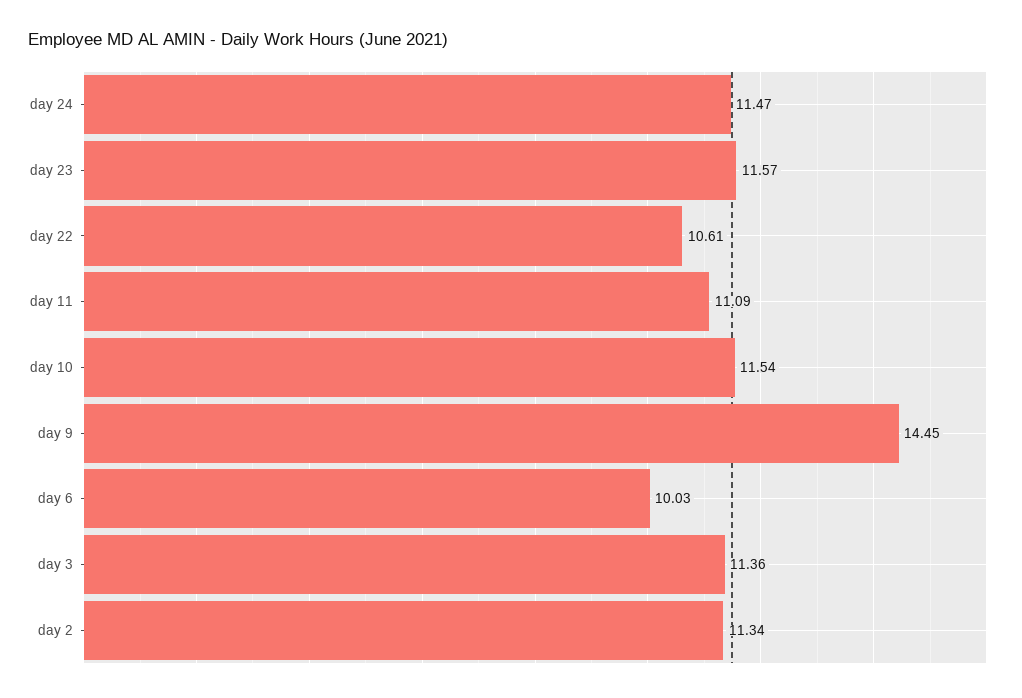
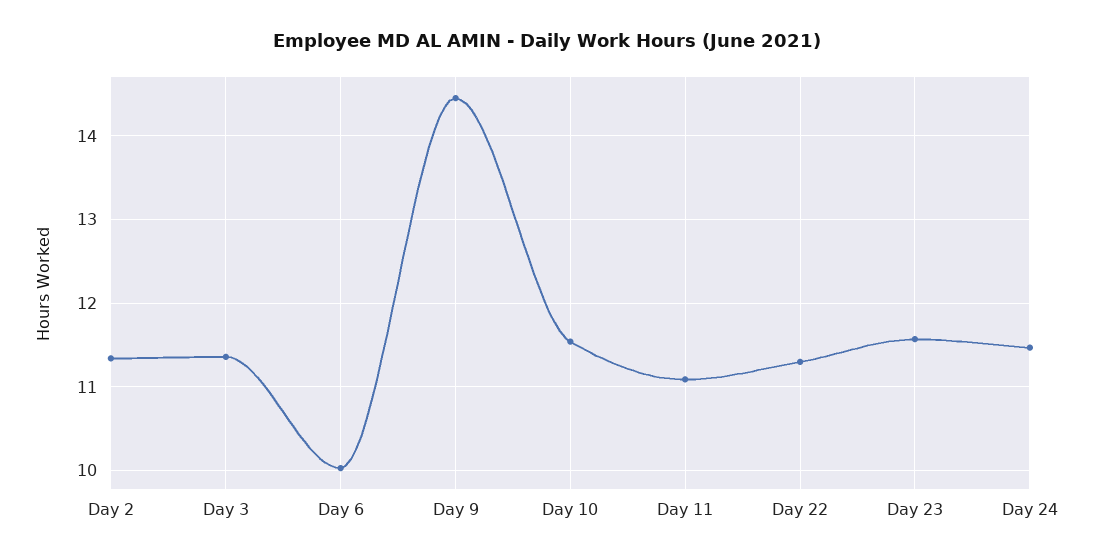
day 22: 10.61 -> 11.3

